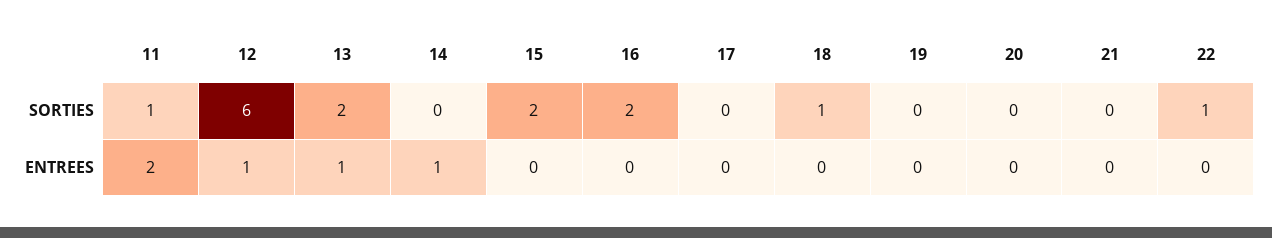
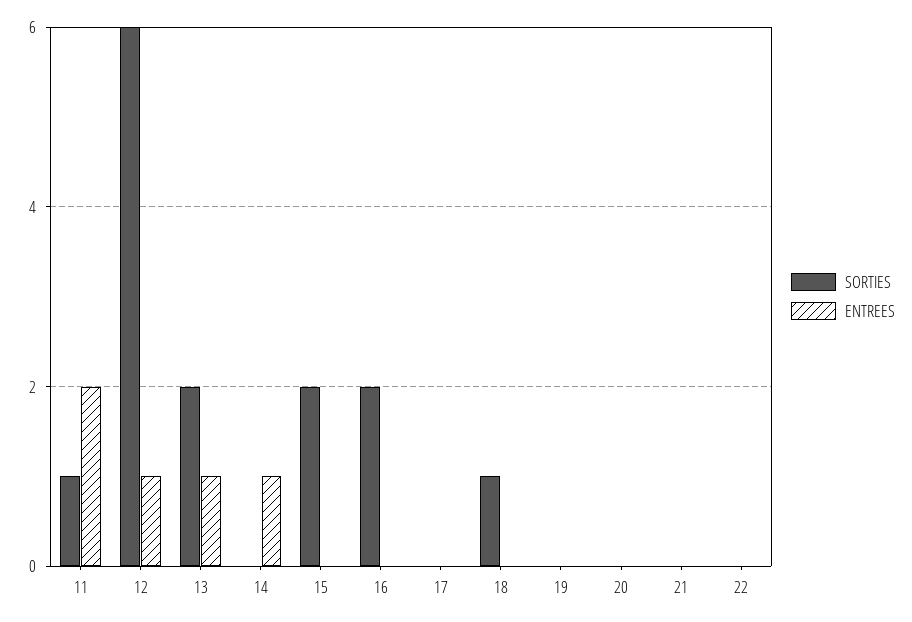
SORTIES, 22: 1 -> 0

